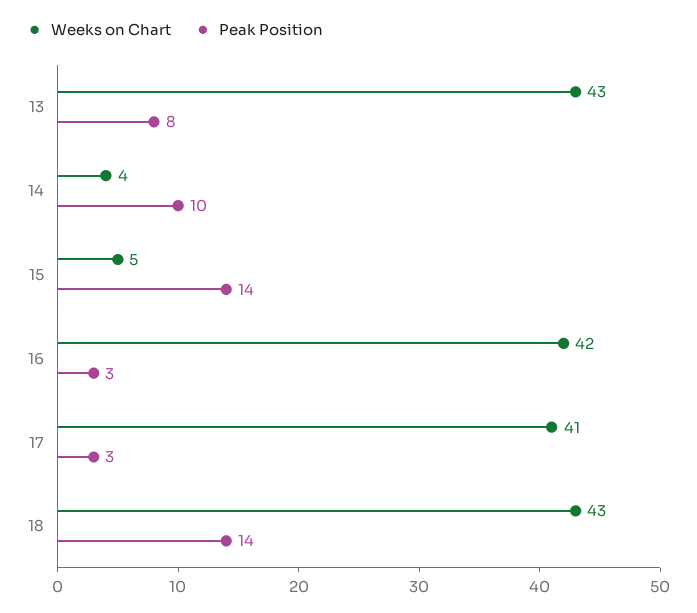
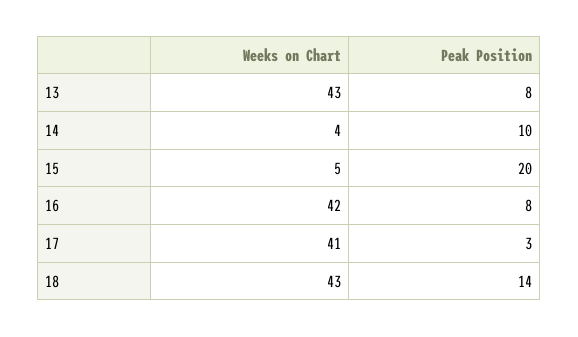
Peak Position, 15: 14 -> 20
Peak Position, 16: 3 -> 8

